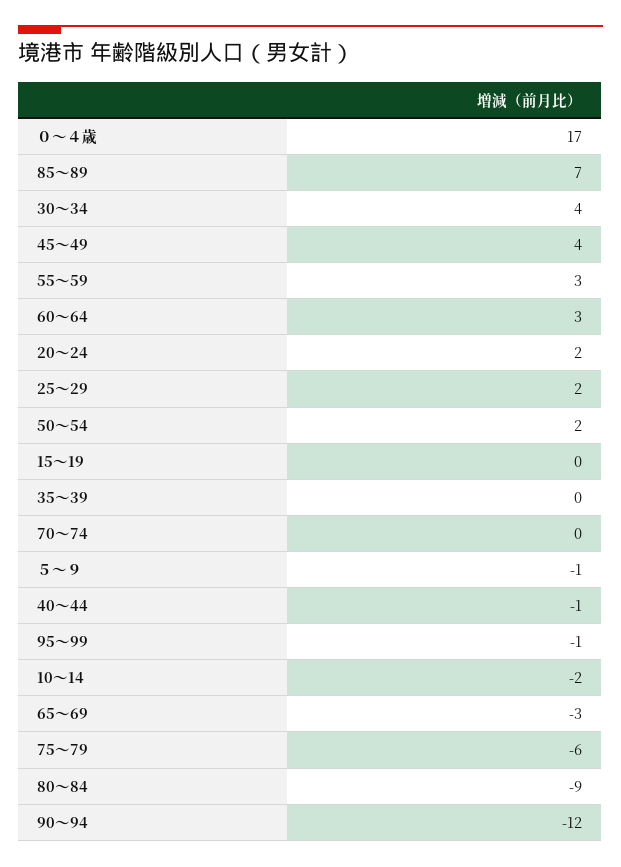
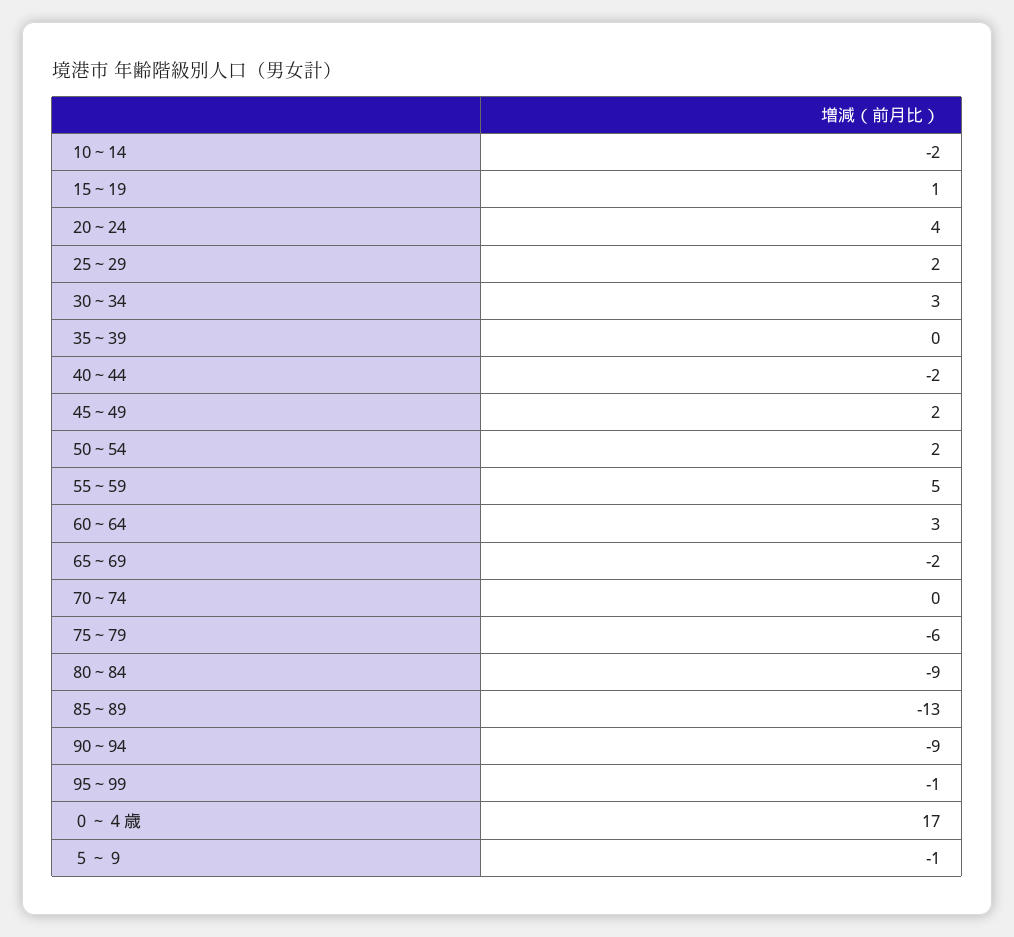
85～89: 7 -> -13
30～34: 4 -> 3
45～49: 4 -> 2
55～59: 3 -> 5
20～24: 2 -> 4
15～19: 0 -> 1
40～44: -1 -> -2
65～69: -3 -> -2
90～94: -12 -> -9

